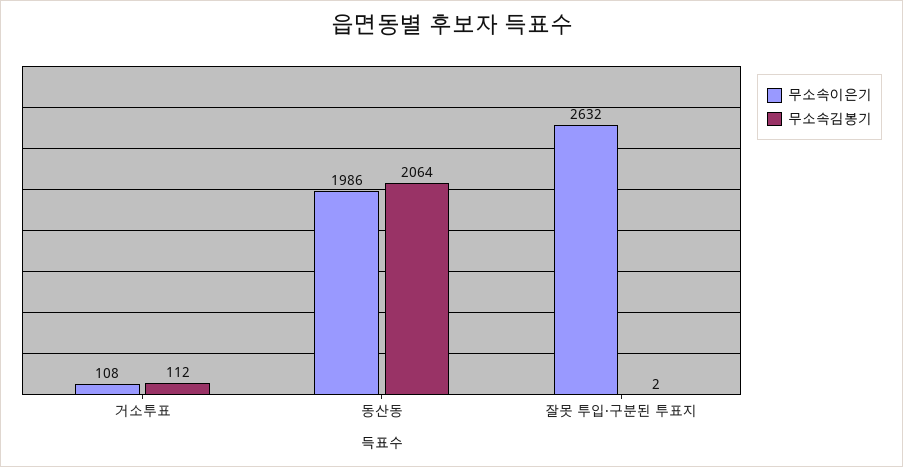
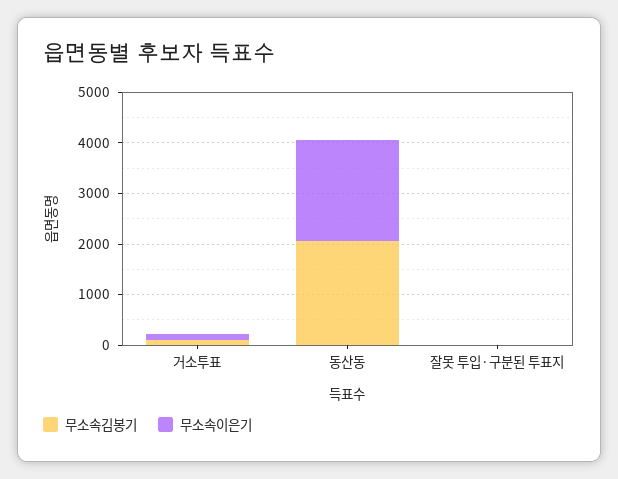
무소속이은기, 잘못 투입·구분된 투표지: 2632 -> 0

